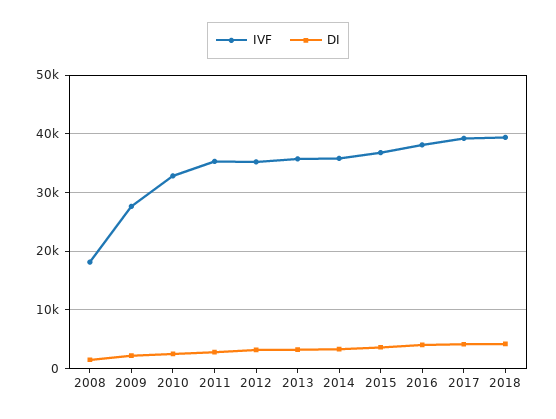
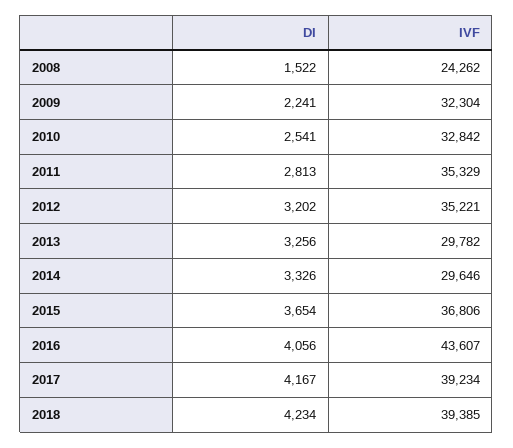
IVF, 2008: 18000 -> 24262
IVF, 2009: 28000 -> 32304
IVF, 2013: 36000 -> 29782
IVF, 2014: 36000 -> 29646
IVF, 2016: 38000 -> 43607

